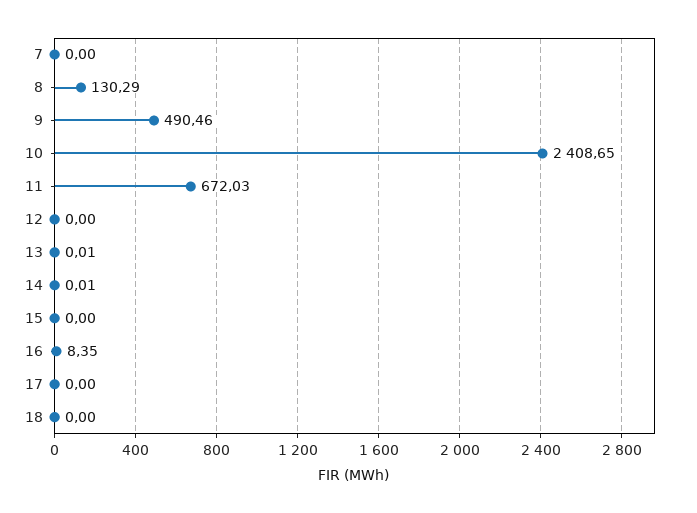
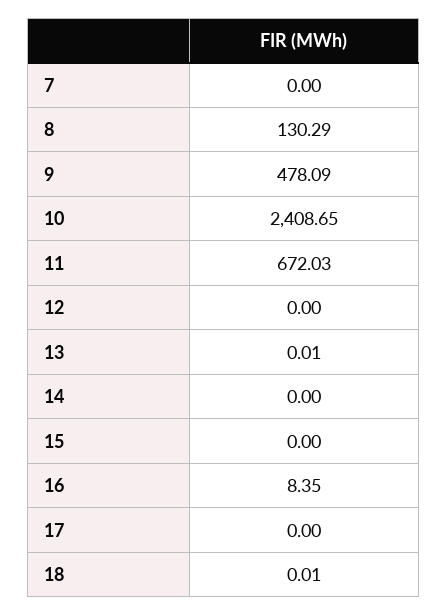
9: 490.46 -> 478.09
14: 0.01 -> 0
18: 0 -> 0.01

